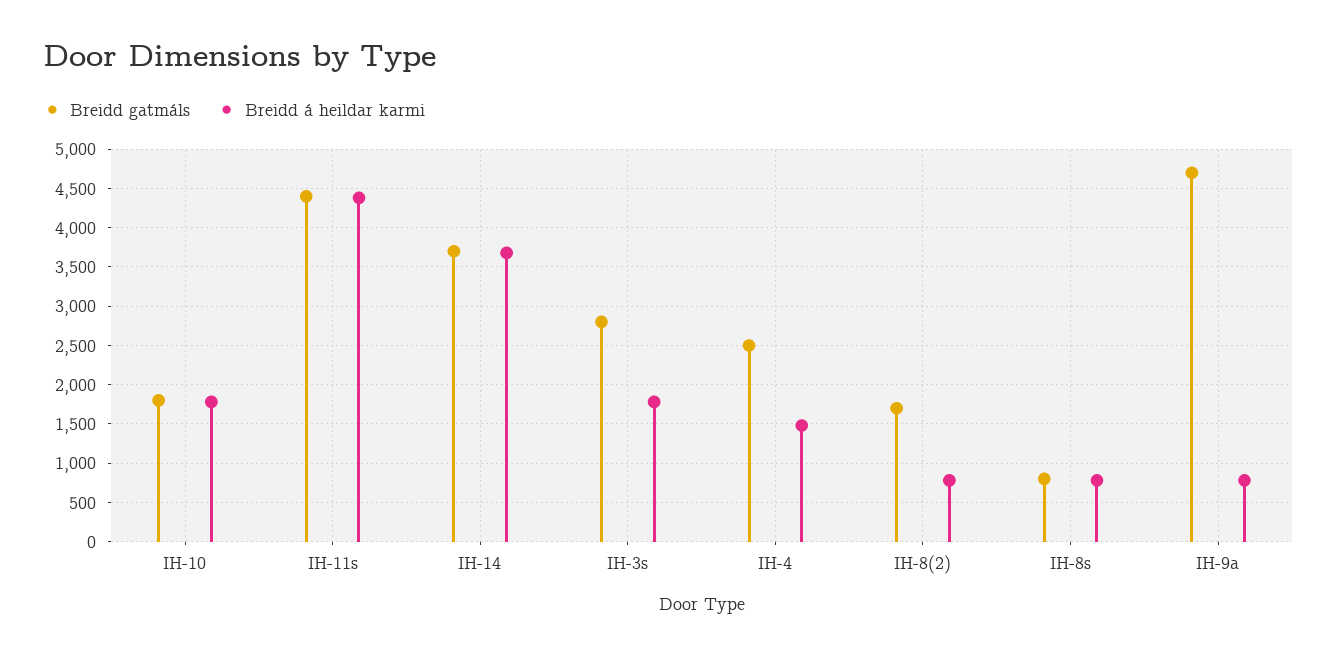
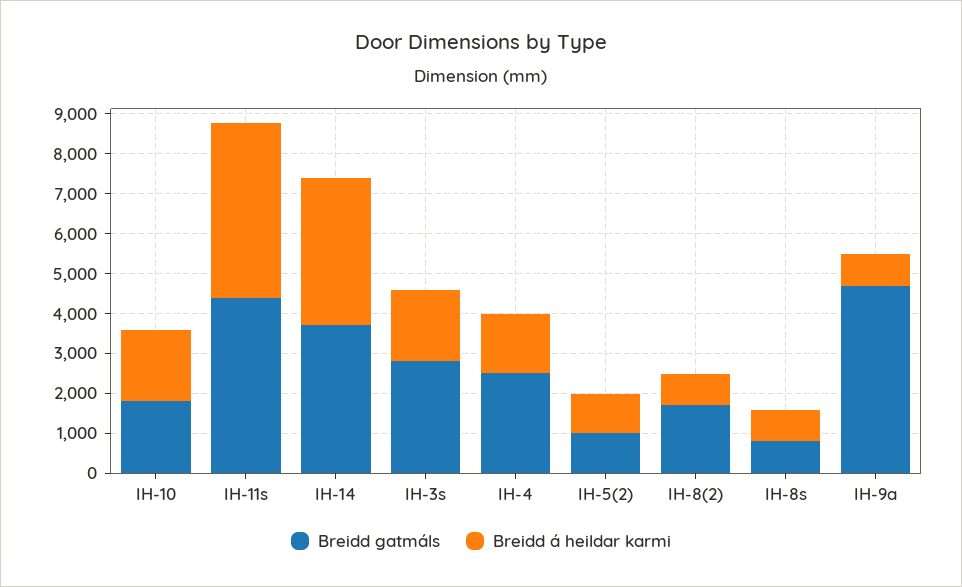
Breidd gatmáls, IH-5(2): none -> 1000
Breidd á heildar karmi, IH-5(2): none -> 1000

